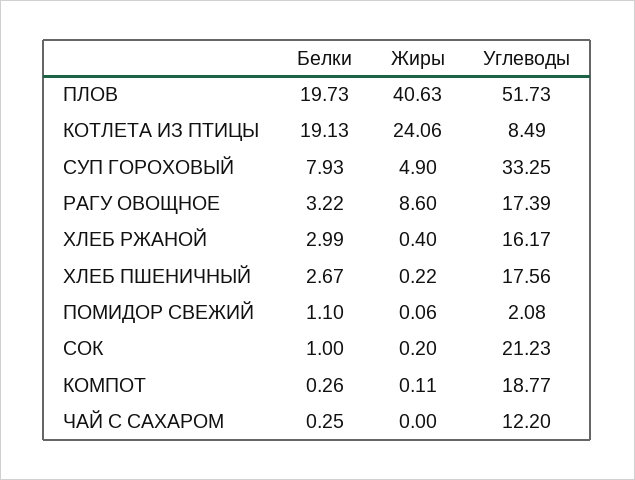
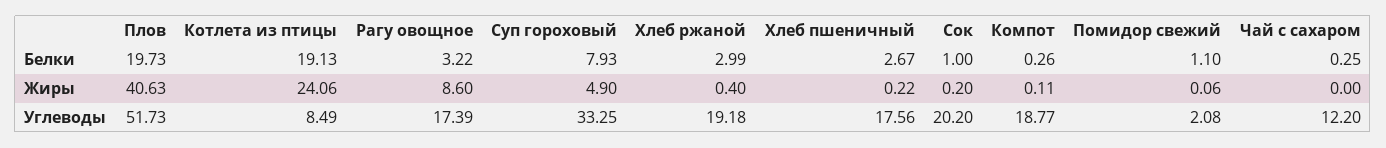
Углеводы, ХЛЕБ РЖАНОЙ: 16.17 -> 19.18
Углеводы, СОК: 21.23 -> 20.2

